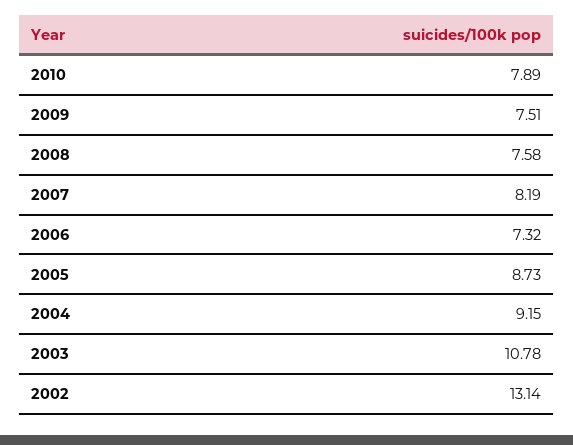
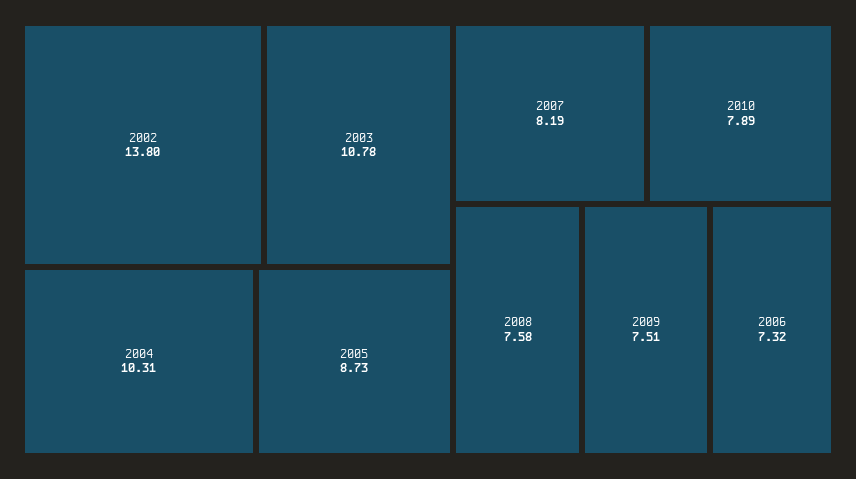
2004: 9.15 -> 10.31
2002: 13.14 -> 13.8

